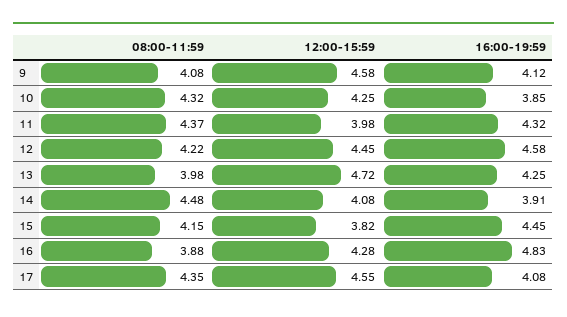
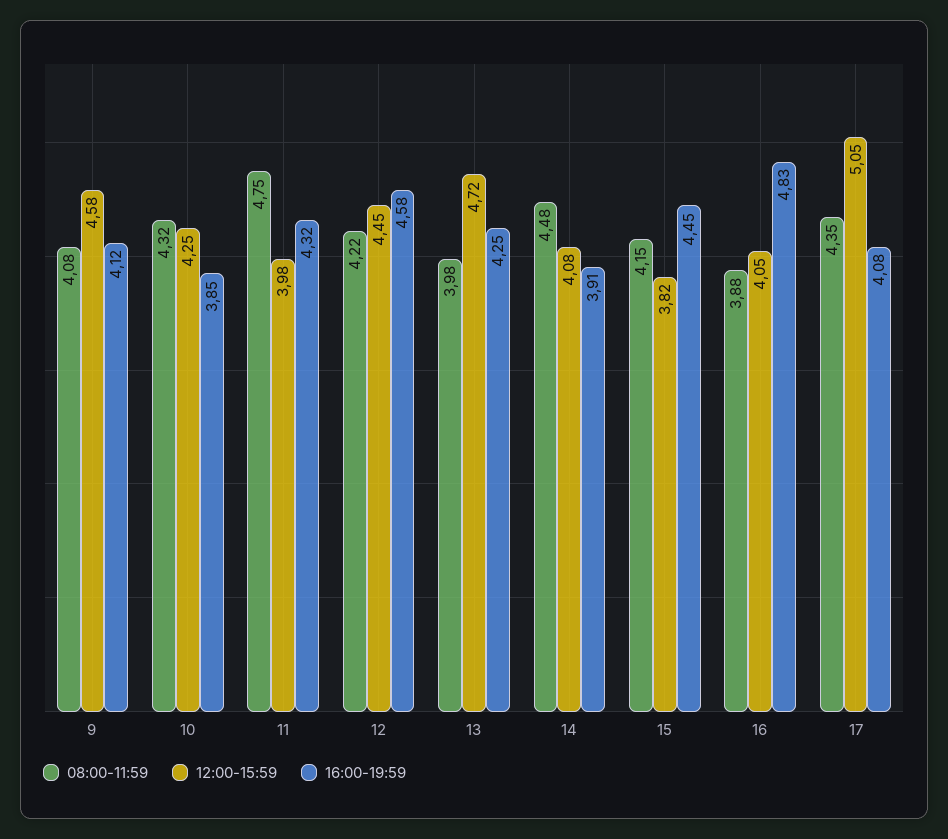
08:00-11:59, 11: 4.37 -> 4.75
12:00-15:59, 16: 4.28 -> 4.05
12:00-15:59, 17: 4.55 -> 5.05

